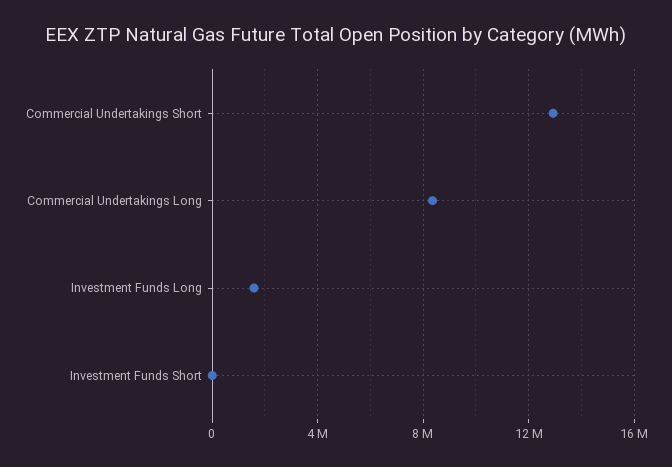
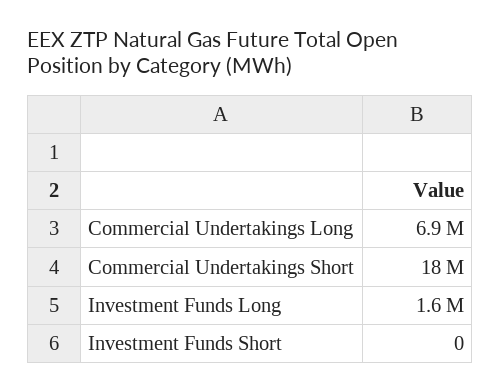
Commercial Undertakings Short: 13000000 -> 18000000
Commercial Undertakings Long: 8500000 -> 6900000

